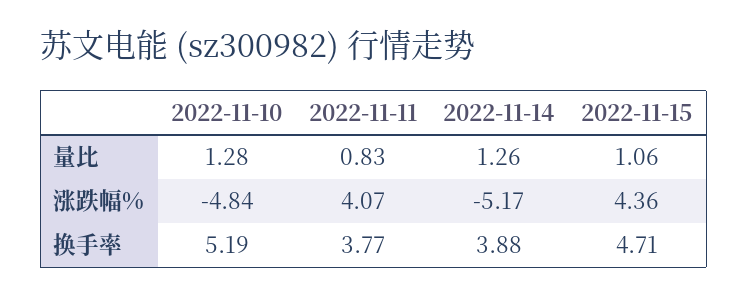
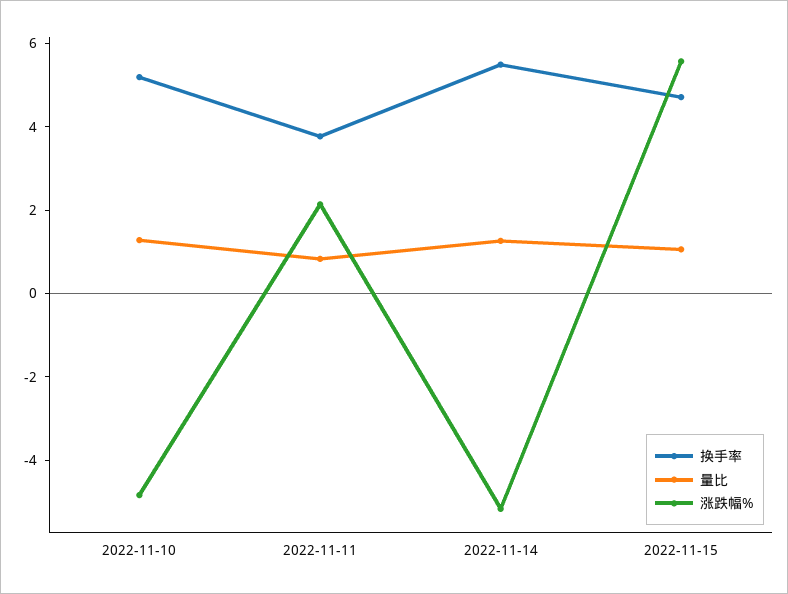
涨跌幅%, 2022-11-11: 4.07 -> 2
涨跌幅%, 2022-11-15: 4.36 -> 5.5
换手率, 2022-11-14: 3.88 -> 5.5

